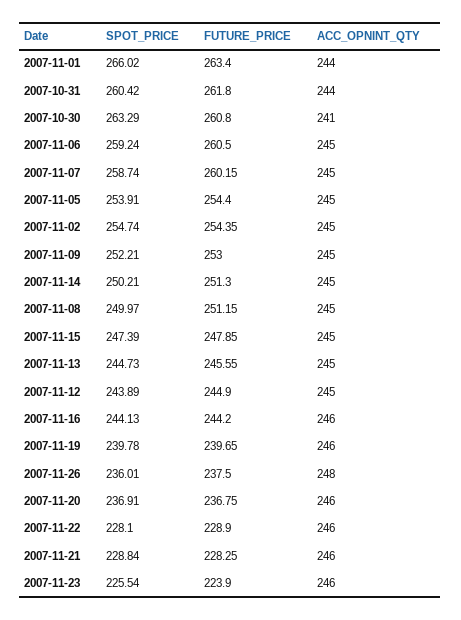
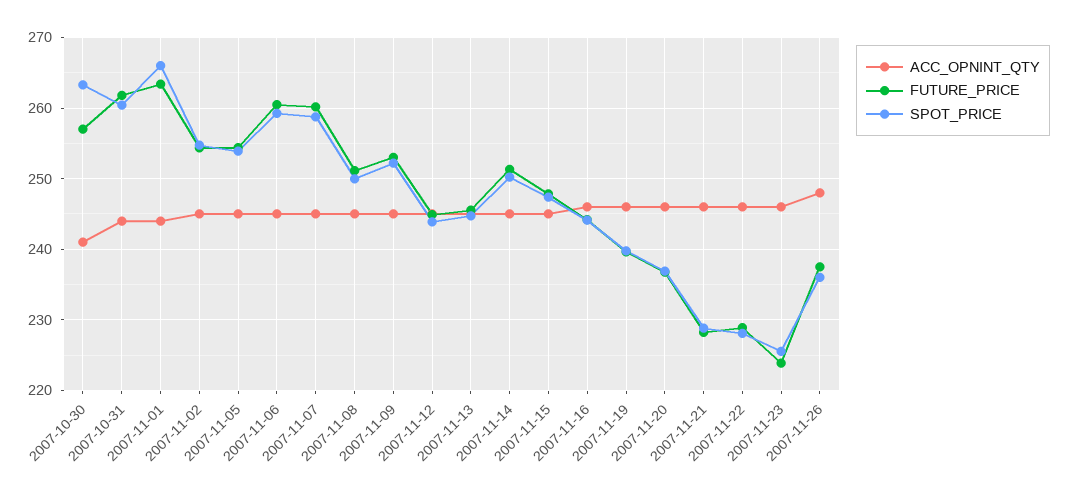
FUTURE_PRICE, 2007-10-30: 260.8 -> 257

